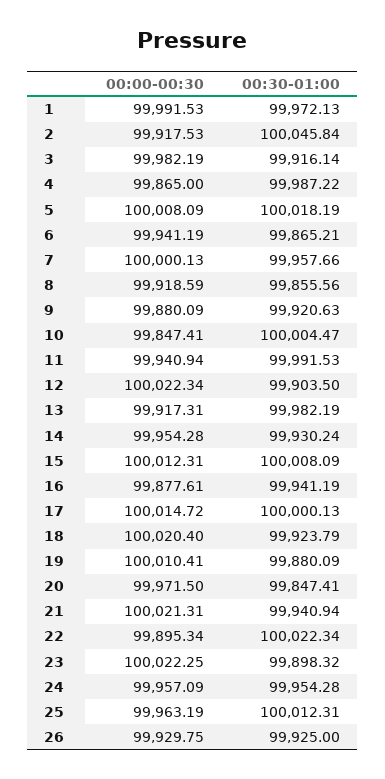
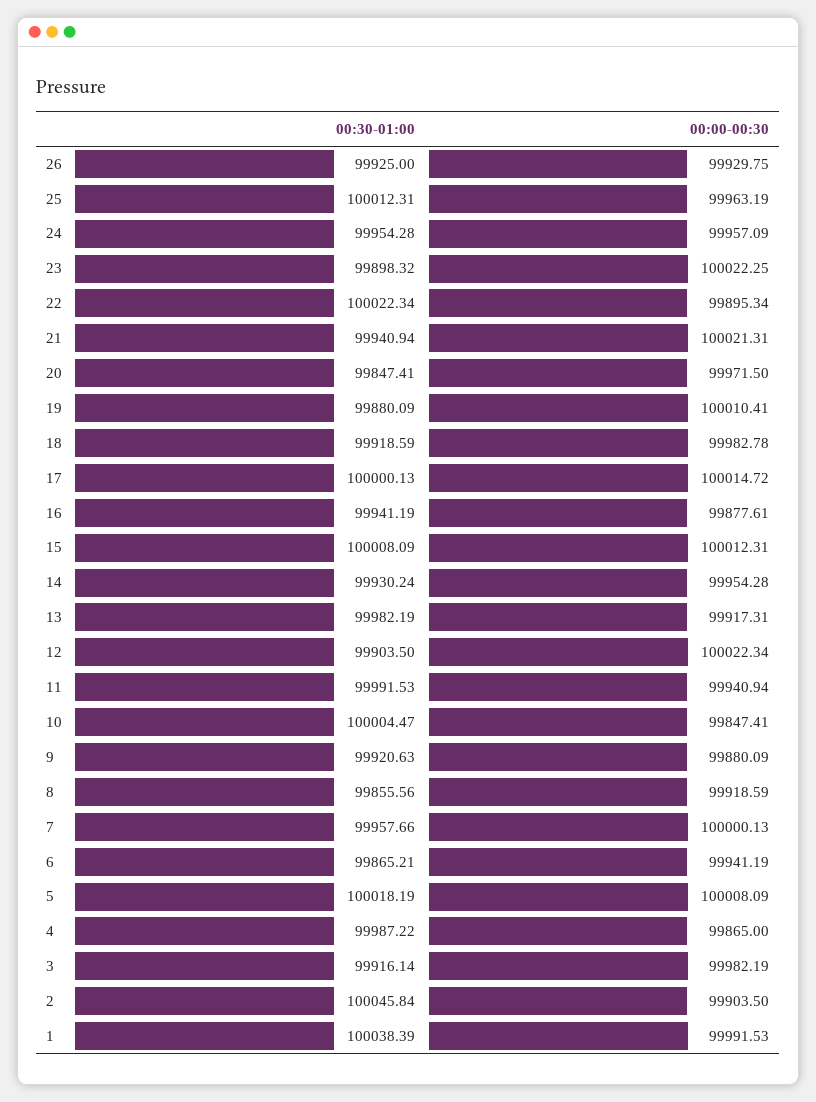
00:30-01:00, 1: 99972.13 -> 100038.39
00:00-00:30, 2: 99917.53 -> 99903.5
00:00-00:30, 18: 100020.4 -> 99982.78
00:30-01:00, 18: 99923.79 -> 99918.59

